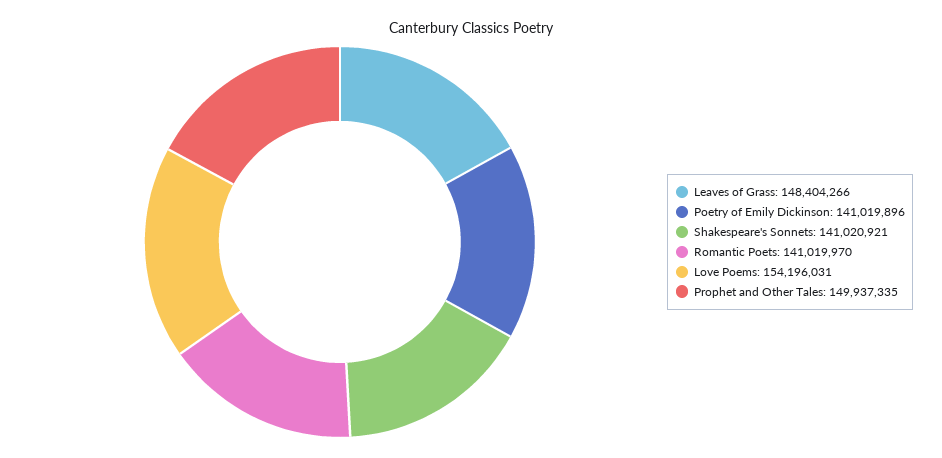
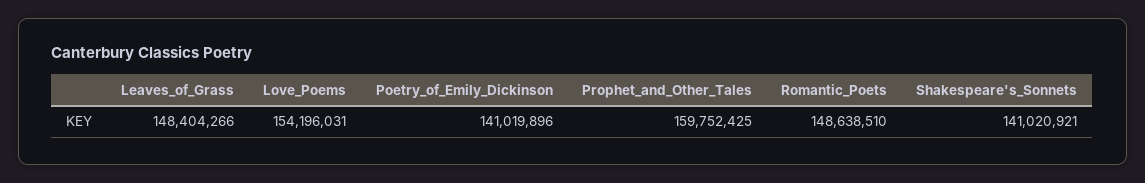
Romantic Poets: 141019970 -> 148638510
Prophet and Other Tales: 149937335 -> 159752425

